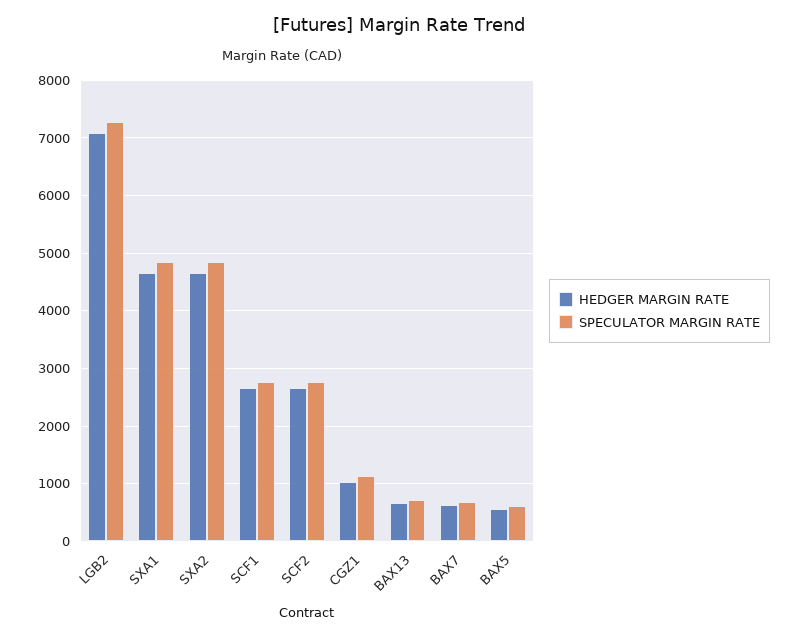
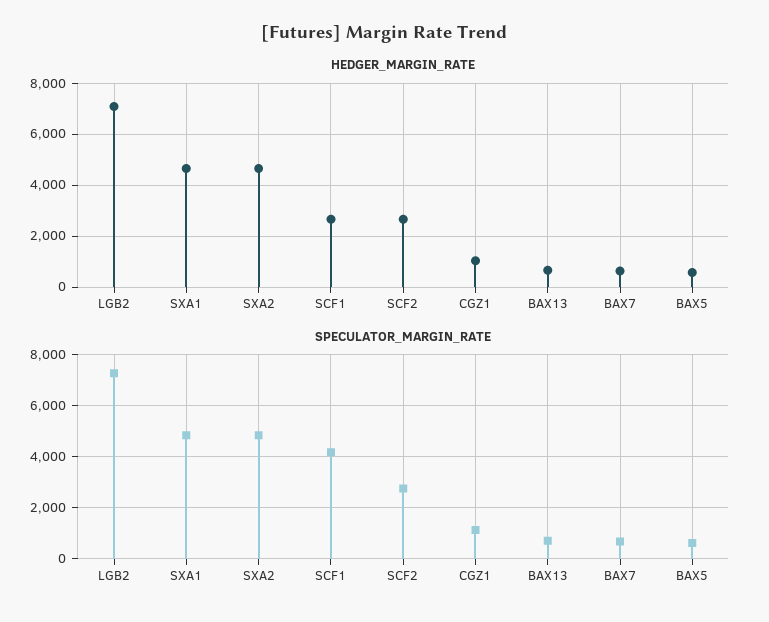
SPECULATOR MARGIN RATE, SCF1: 2800 -> 4250

